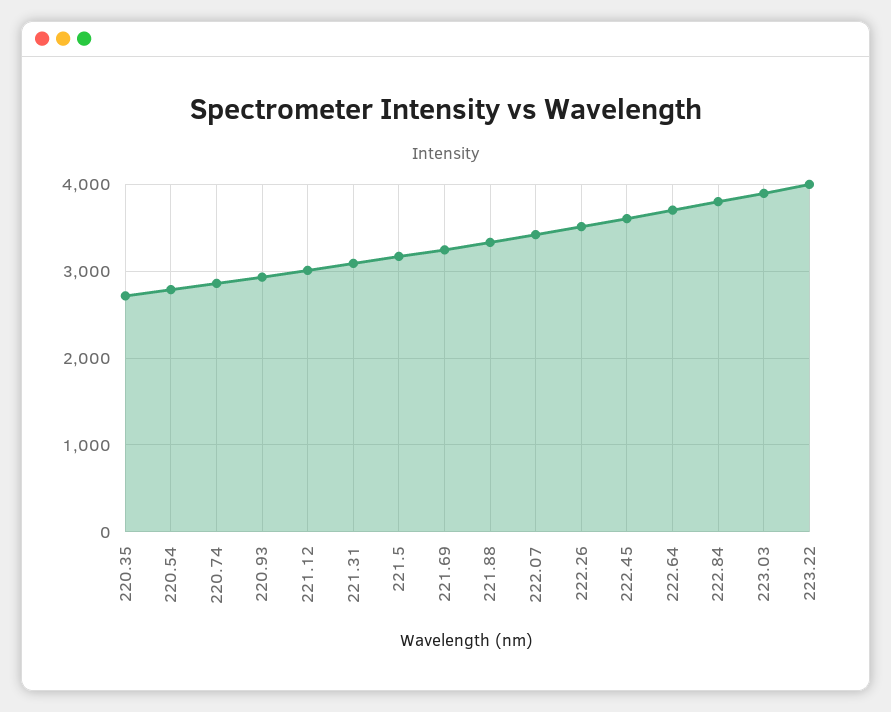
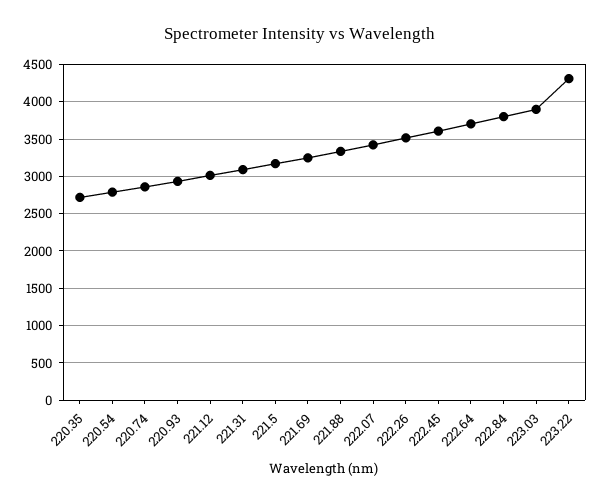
223.22: 4000 -> 4300

